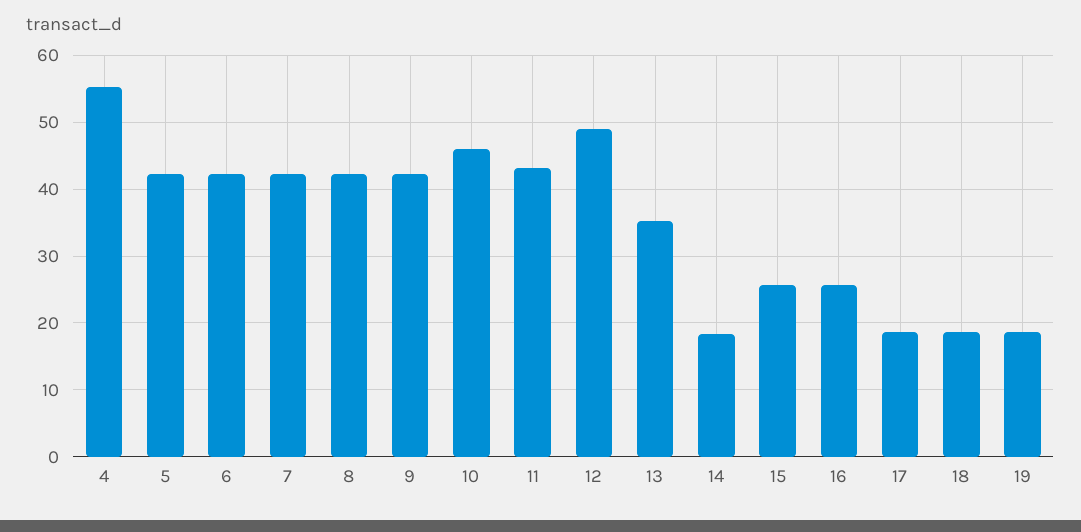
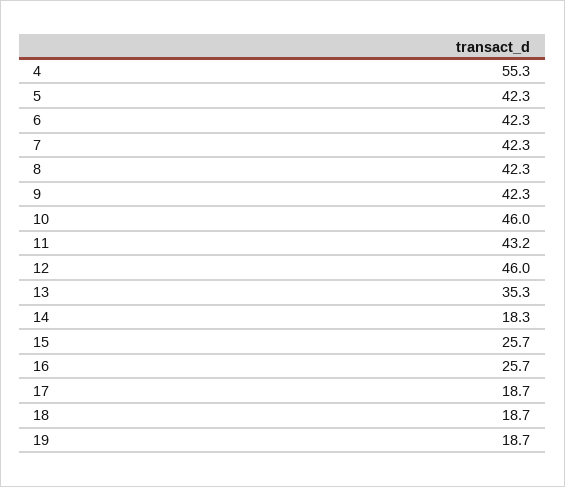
12: 49 -> 46

